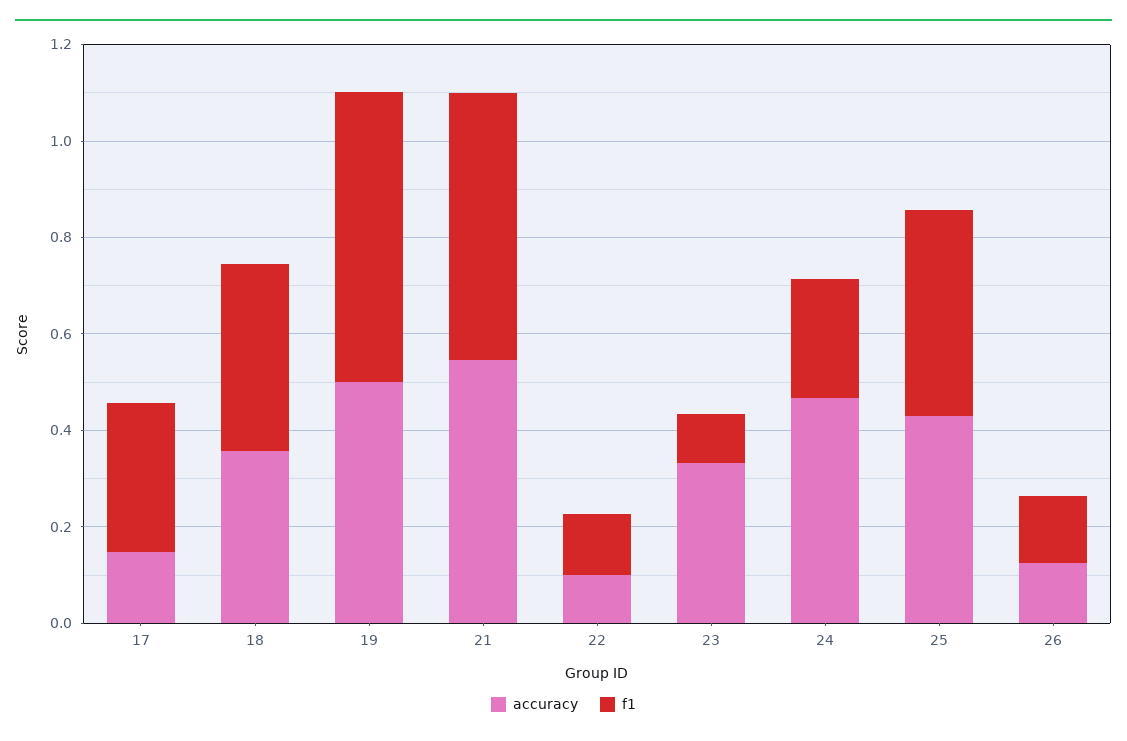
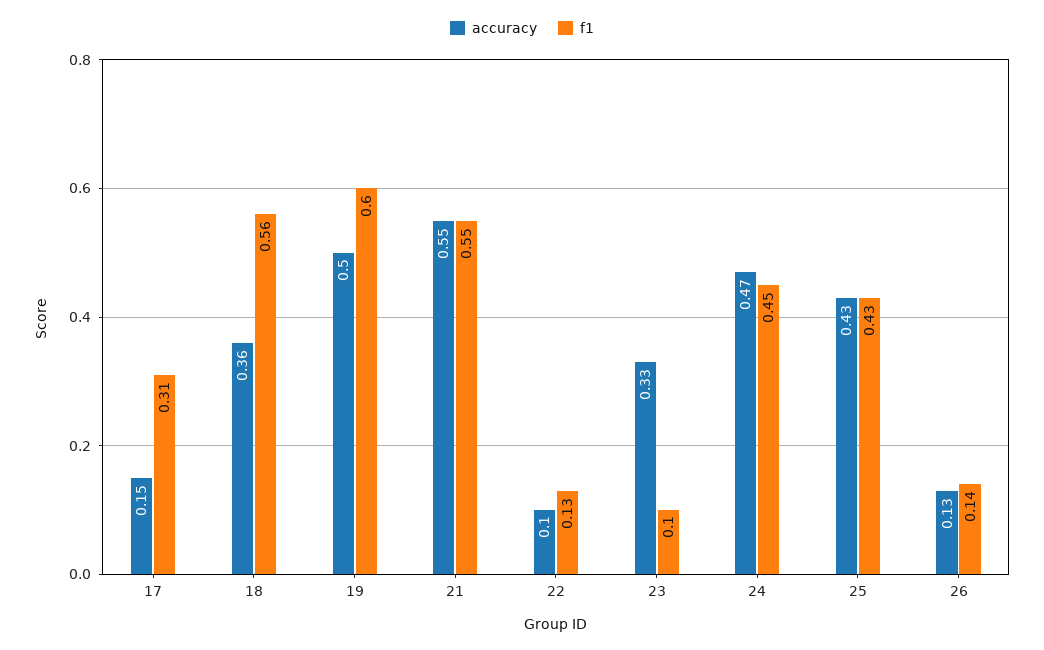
f1, 18: 0.4 -> 0.56
f1, 24: 0.25 -> 0.45

